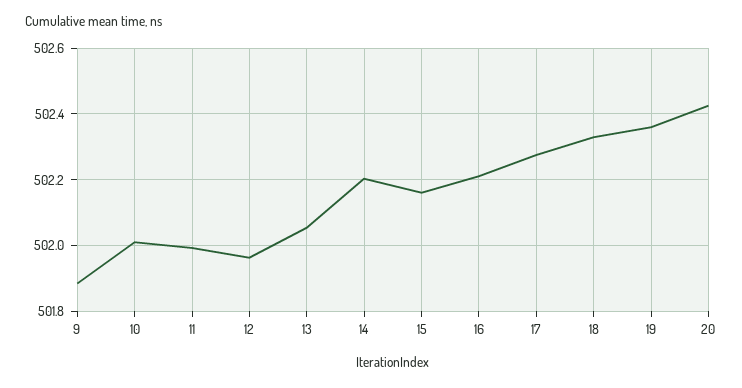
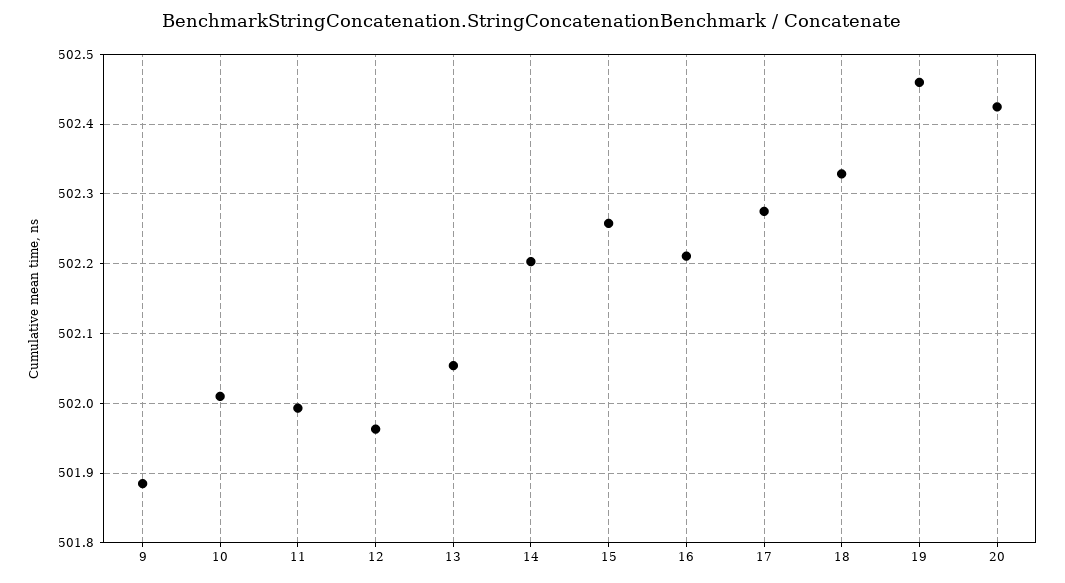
15: 502.16 -> 502.26
19: 502.36 -> 502.46

